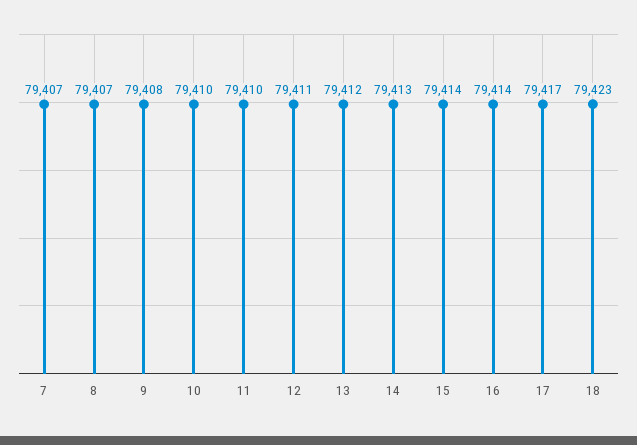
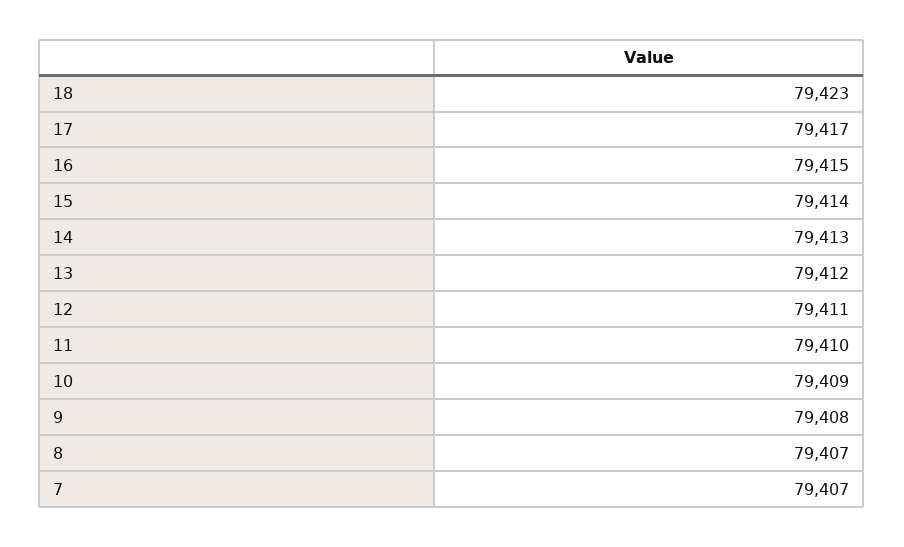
10: 79410 -> 79409
16: 79414 -> 79415

